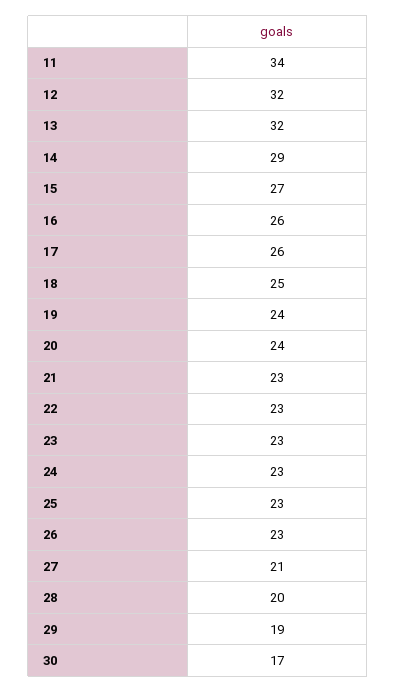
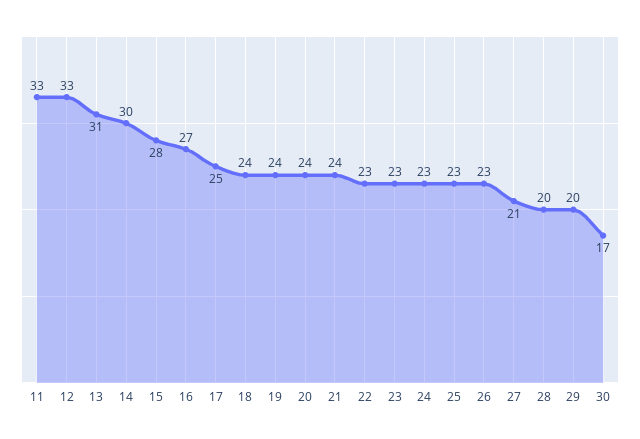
11: 34 -> 33
12: 32 -> 33
13: 32 -> 31
14: 29 -> 30
15: 27 -> 28
16: 26 -> 27
17: 26 -> 25
18: 25 -> 24
21: 23 -> 24
29: 19 -> 20

